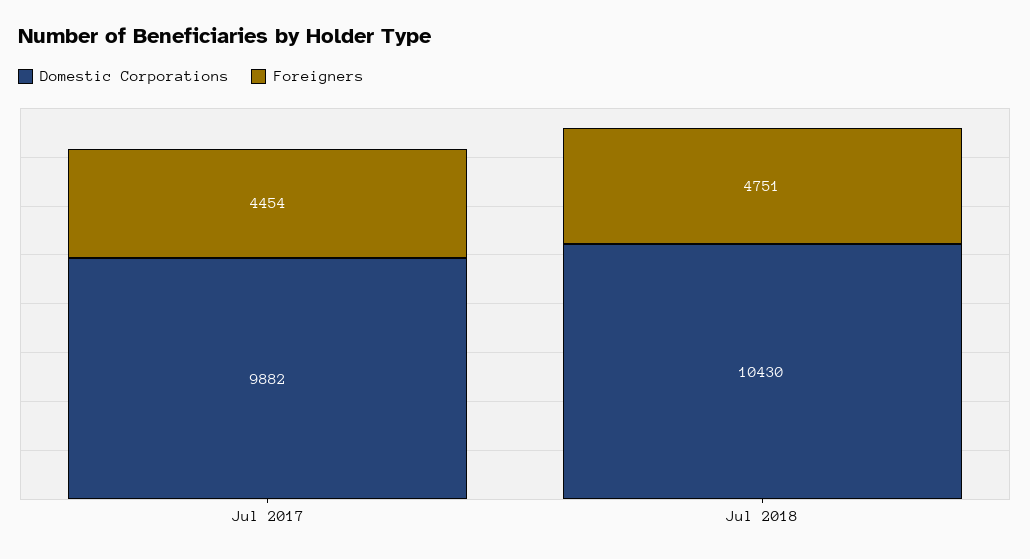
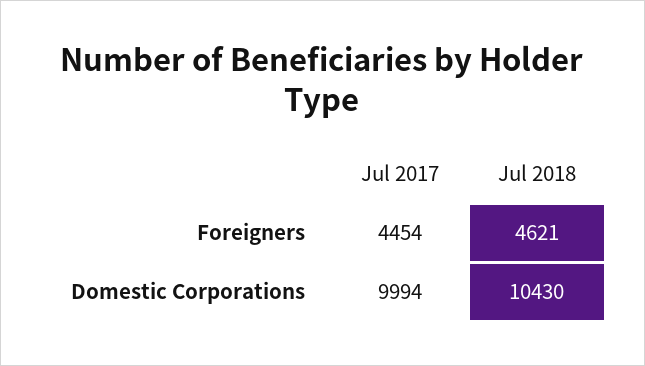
Domestic Corporations, Jul 2017: 9882 -> 9994
Foreigners, Jul 2018: 4751 -> 4621

